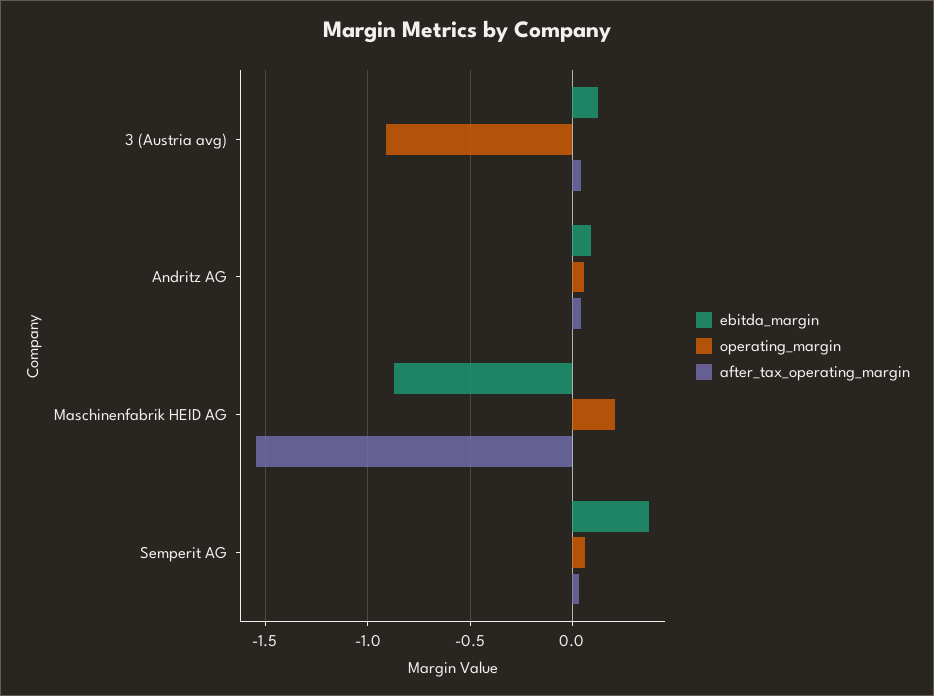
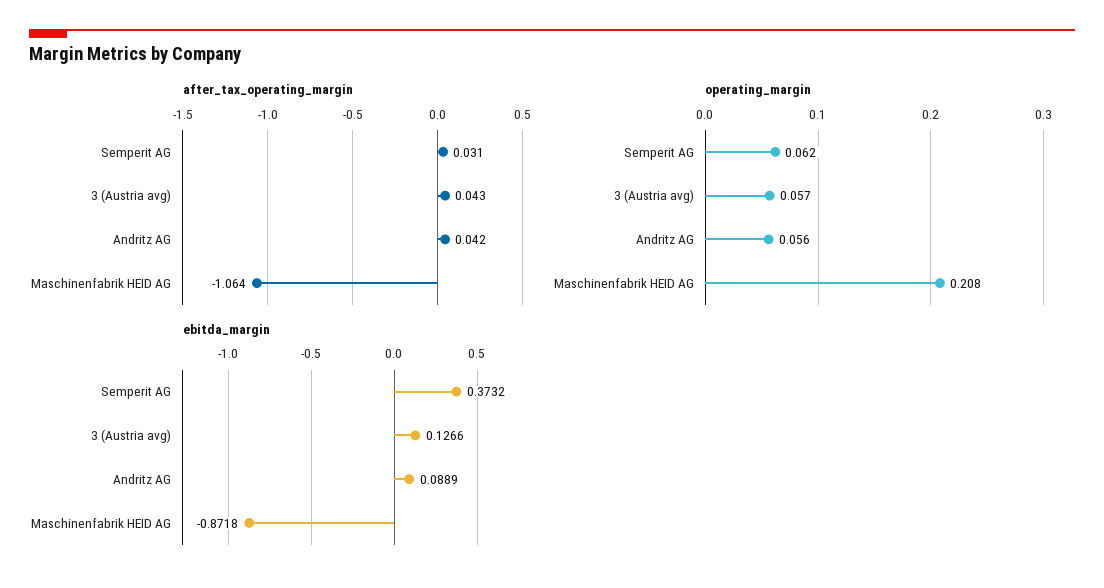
operating_margin, 3 (Austria avg): -0.9 -> 0.057
after_tax_operating_margin, Maschinenfabrik HEID AG: -1.55 -> -1.064

